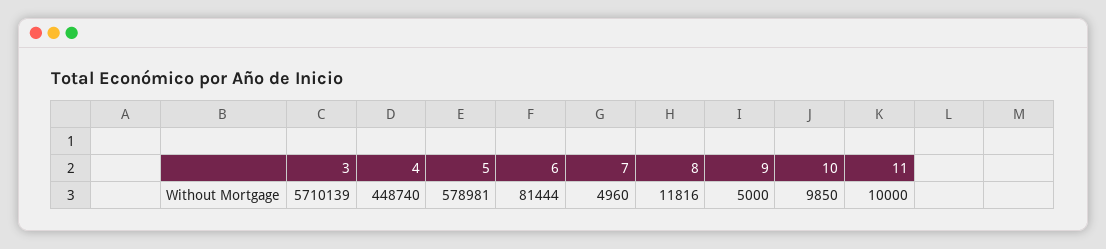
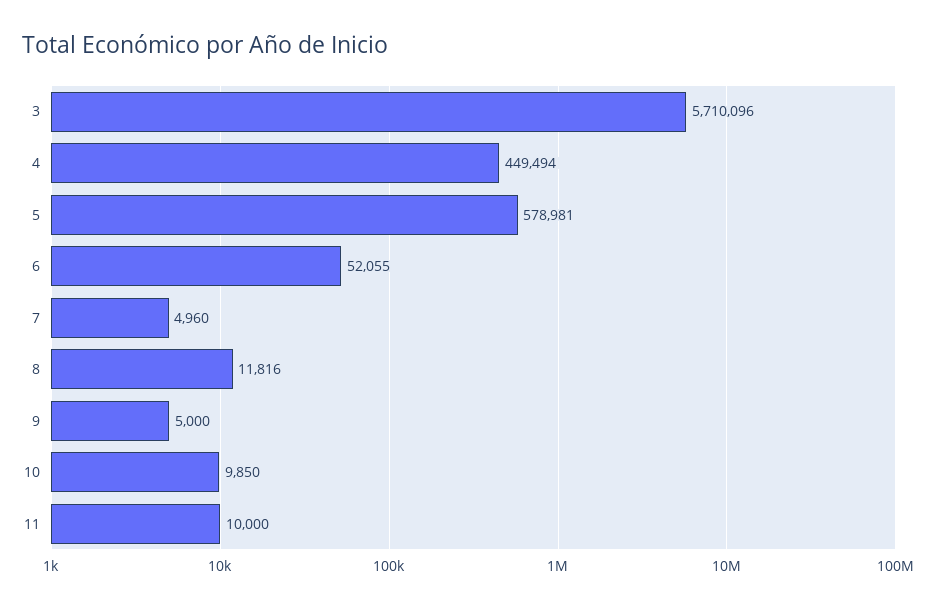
3: 5710139 -> 5710096
4: 448740 -> 449494
6: 81444 -> 52055

